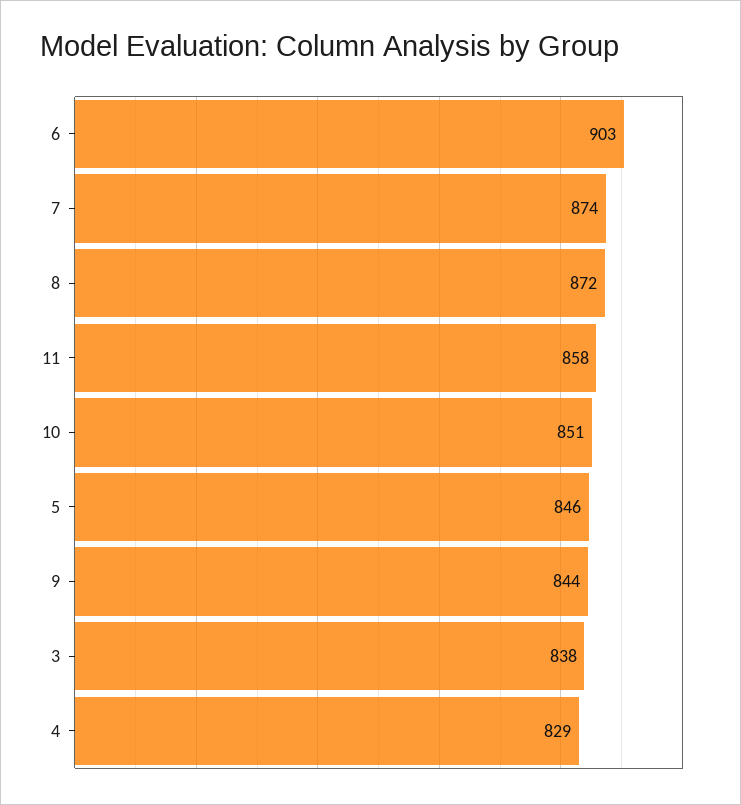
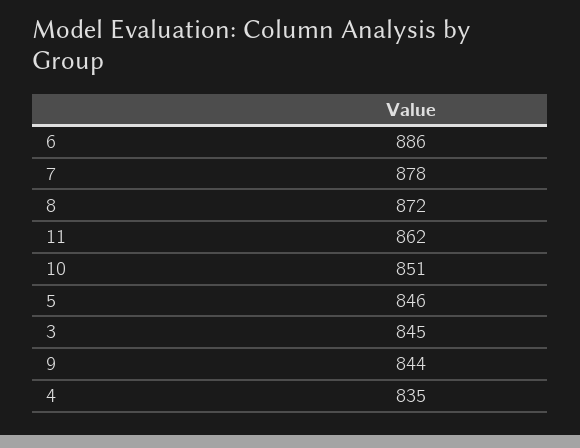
6: 903 -> 886
7: 874 -> 878
11: 858 -> 862
3: 838 -> 845
4: 829 -> 835

